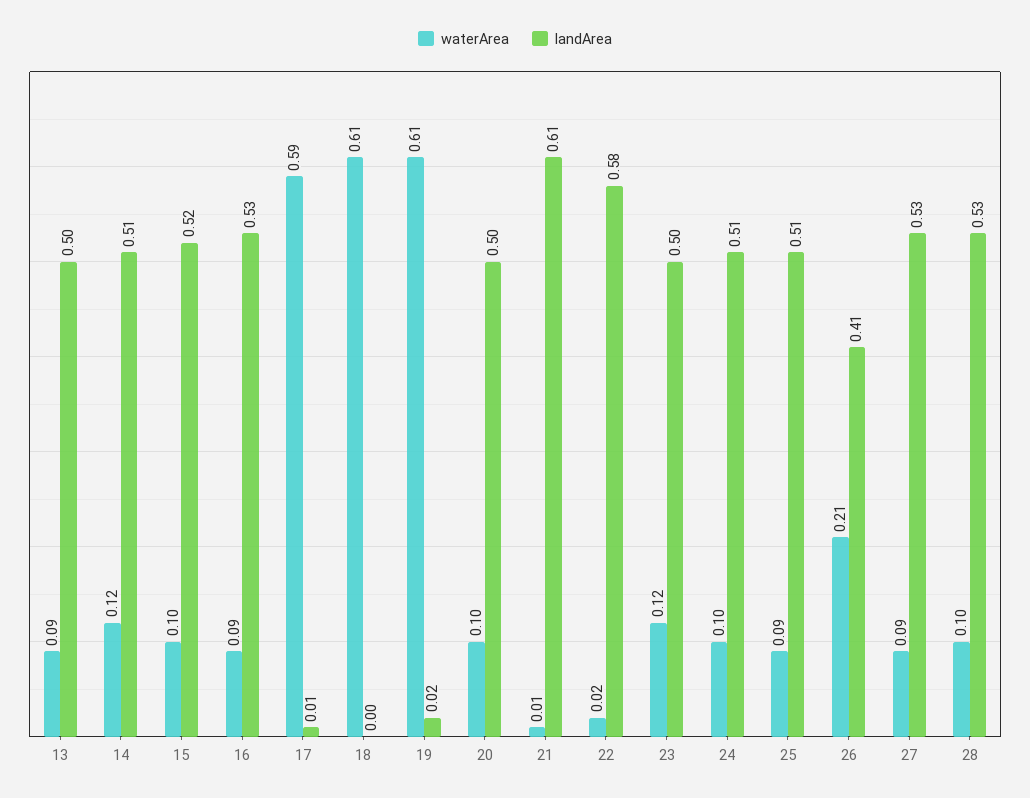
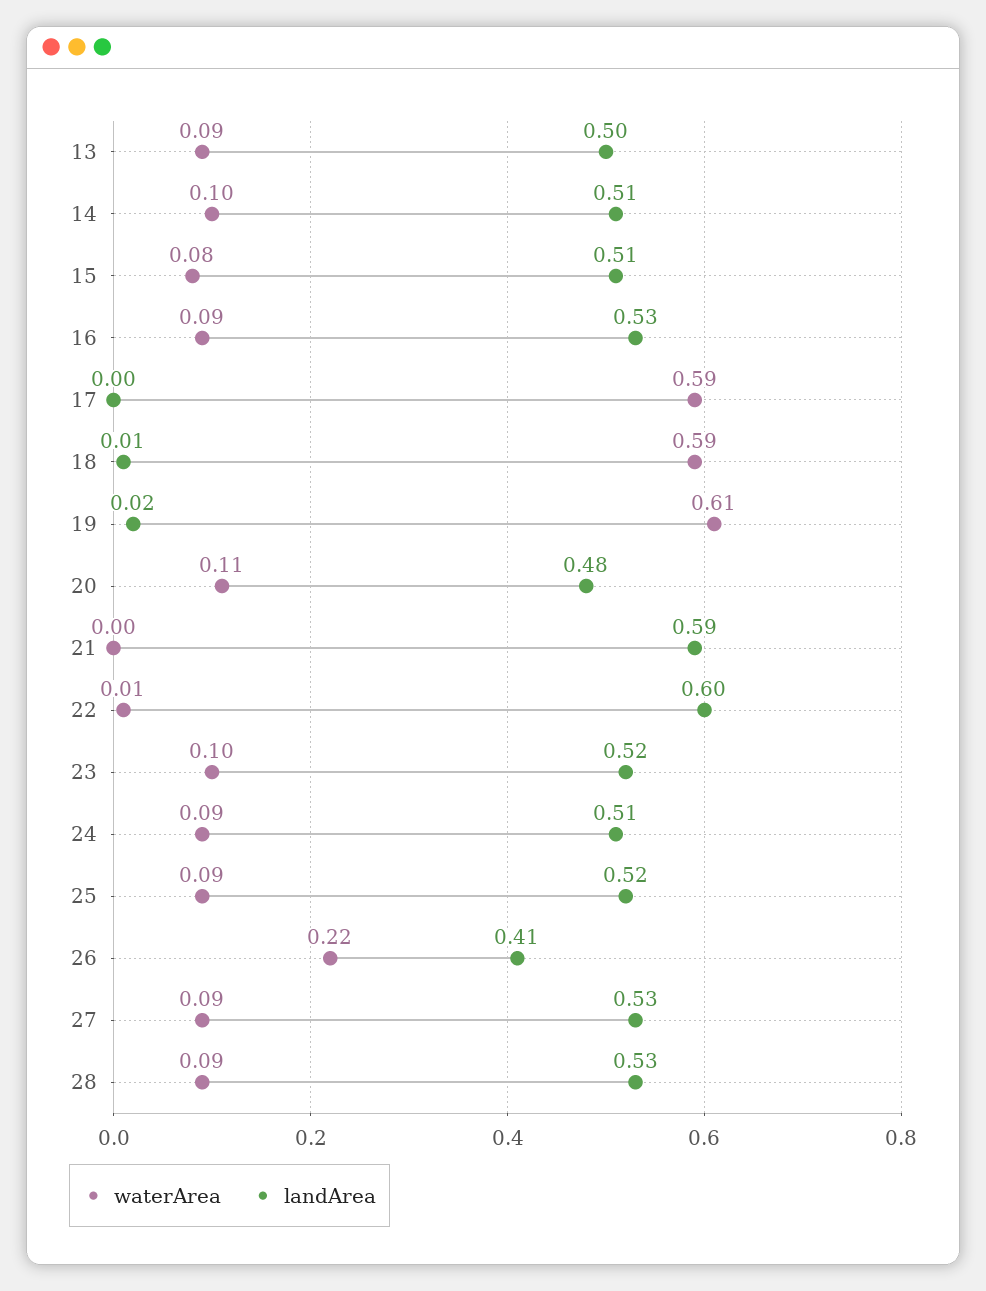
waterArea, 14: 0.12 -> 0.1
waterArea, 15: 0.1 -> 0.08
landArea, 15: 0.52 -> 0.51
landArea, 17: 0.01 -> 0
waterArea, 18: 0.61 -> 0.59
landArea, 18: 0 -> 0.01
waterArea, 20: 0.1 -> 0.11
landArea, 20: 0.5 -> 0.48
waterArea, 21: 0.01 -> 0
landArea, 21: 0.61 -> 0.59
waterArea, 22: 0.02 -> 0.01
landArea, 22: 0.58 -> 0.6
waterArea, 23: 0.12 -> 0.1
landArea, 23: 0.5 -> 0.52
waterArea, 24: 0.1 -> 0.09
landArea, 25: 0.51 -> 0.52
waterArea, 26: 0.21 -> 0.22
waterArea, 28: 0.1 -> 0.09

